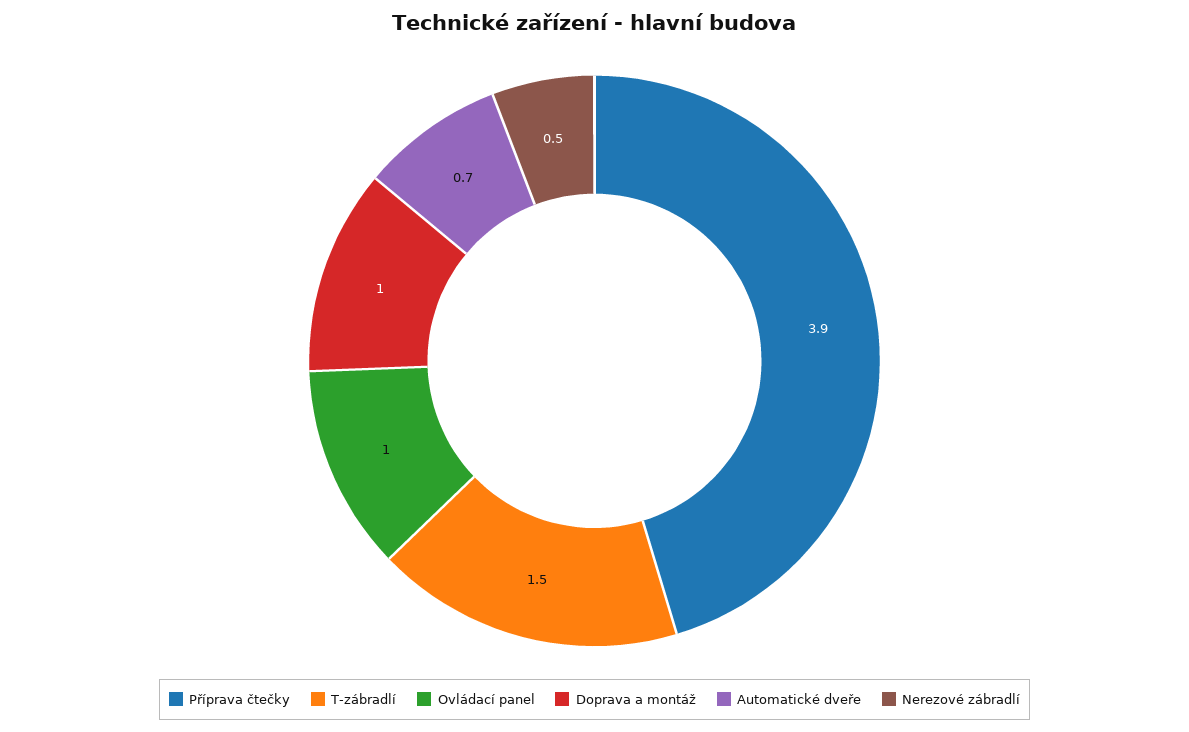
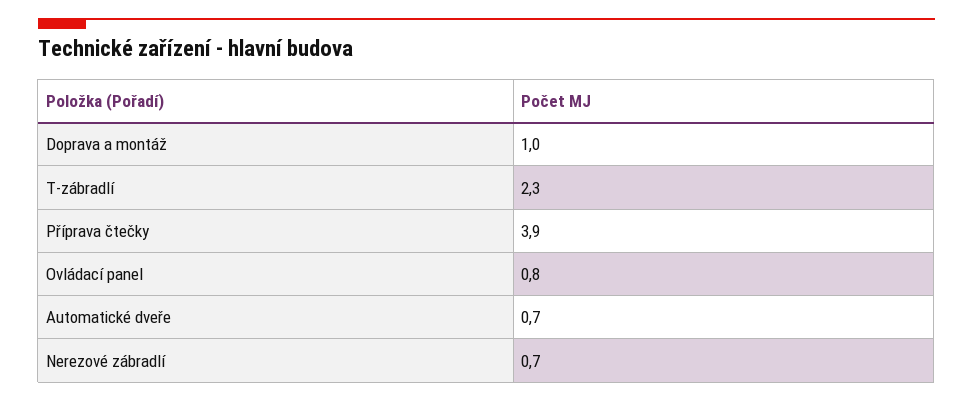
T-zábradlí: 1.5 -> 2.3
Ovládací panel: 1 -> 0.8
Nerezové zábradlí: 0.5 -> 0.7

